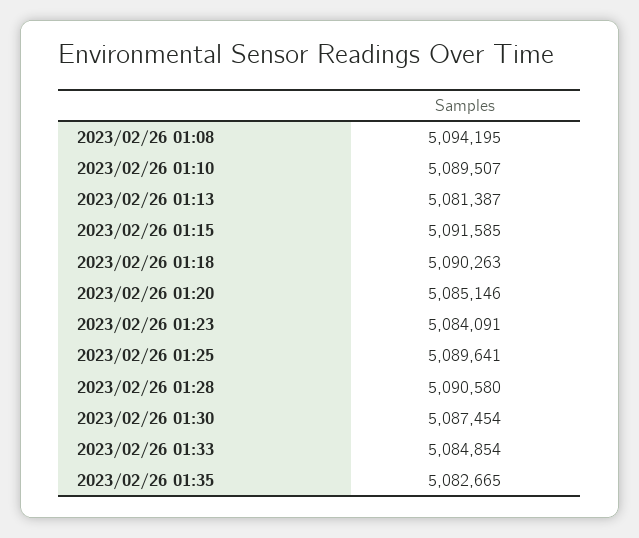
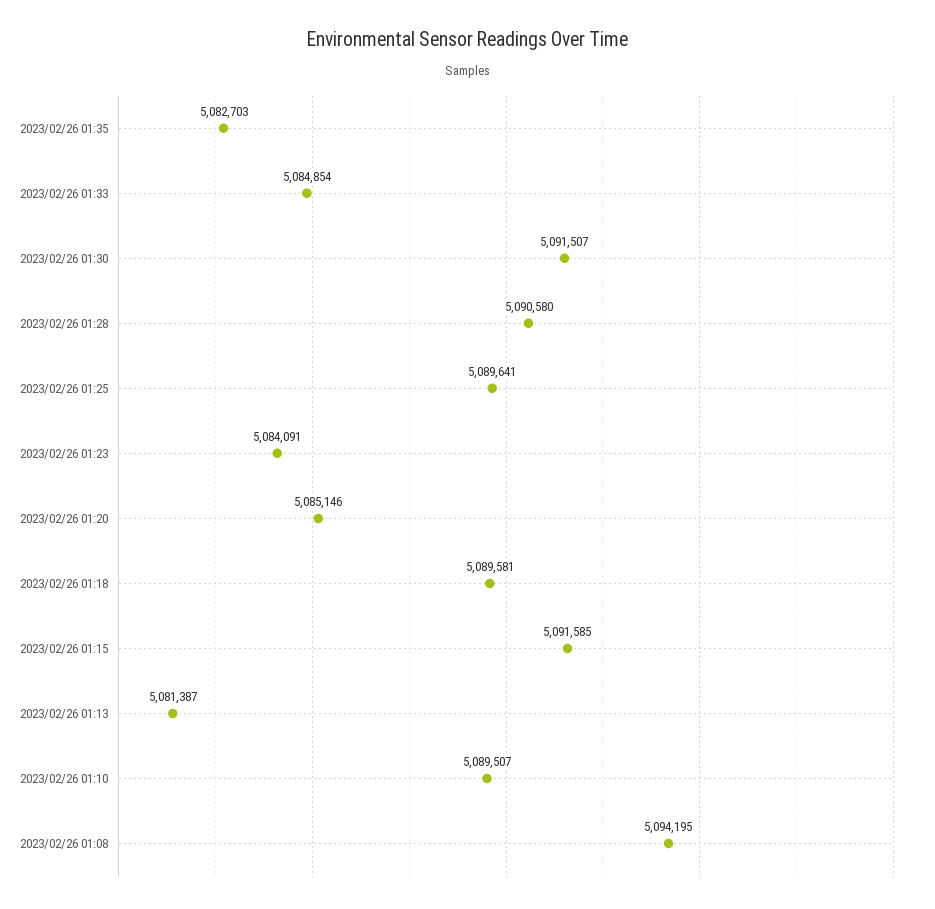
2023/02/26 01:18: 5090263 -> 5089581
2023/02/26 01:30: 5087454 -> 5091507
2023/02/26 01:35: 5082665 -> 5082703

